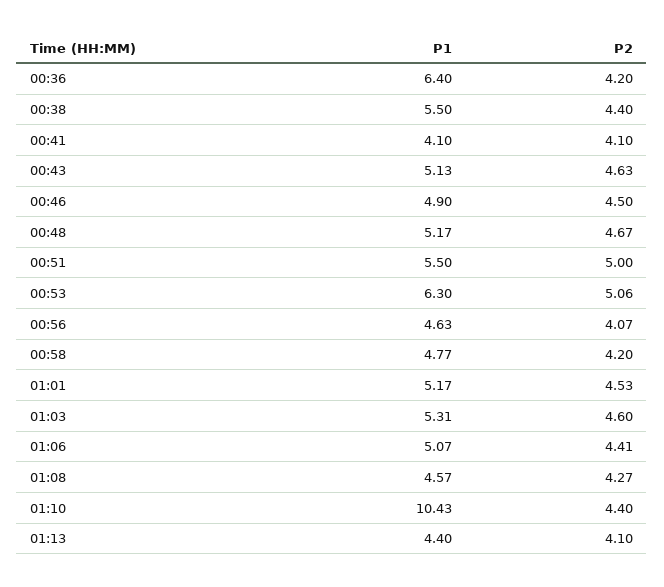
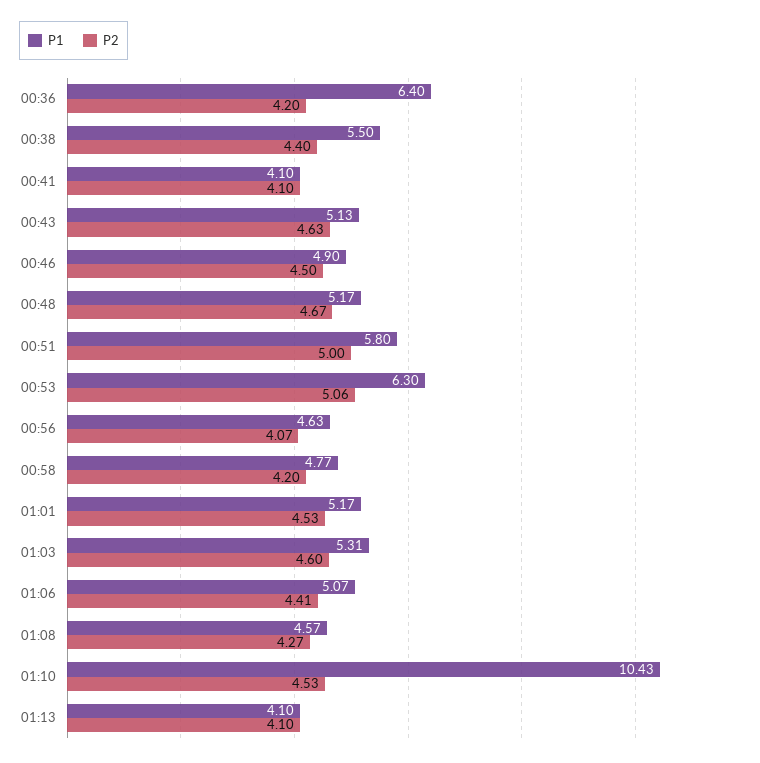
P1, 00:51: 5.5 -> 5.8
P2, 01:10: 4.4 -> 4.53
P1, 01:13: 4.4 -> 4.1

